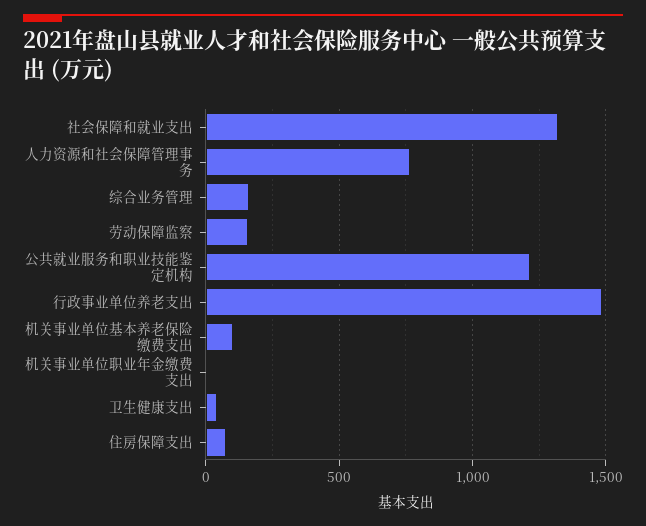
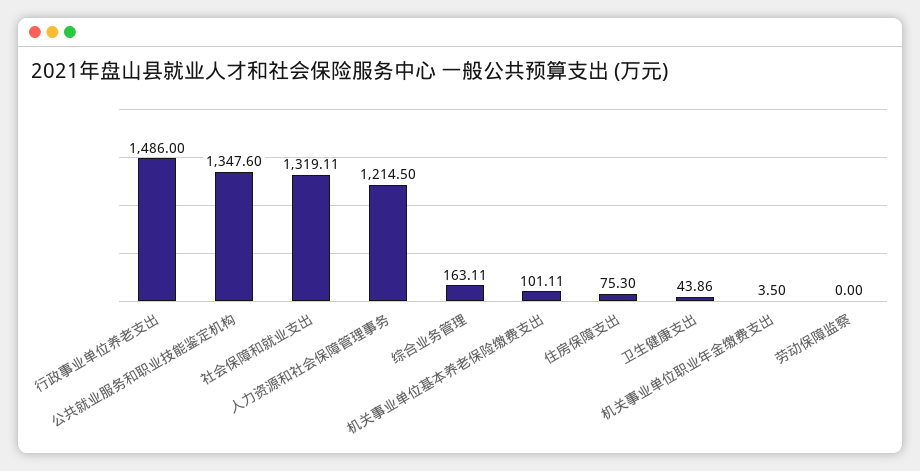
人力资源和社会保障管理事务: 750 -> 1214.5
劳动保障监察: 150 -> 0
公共就业服务和职业技能鉴定机构: 1200 -> 1347.6

